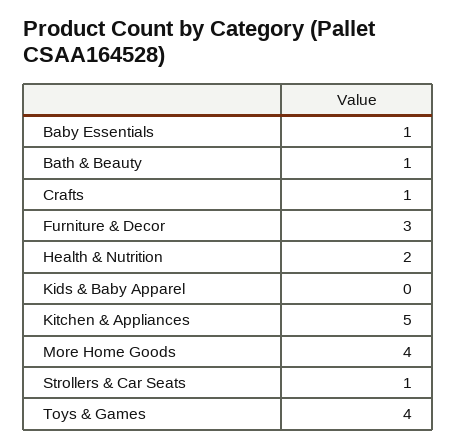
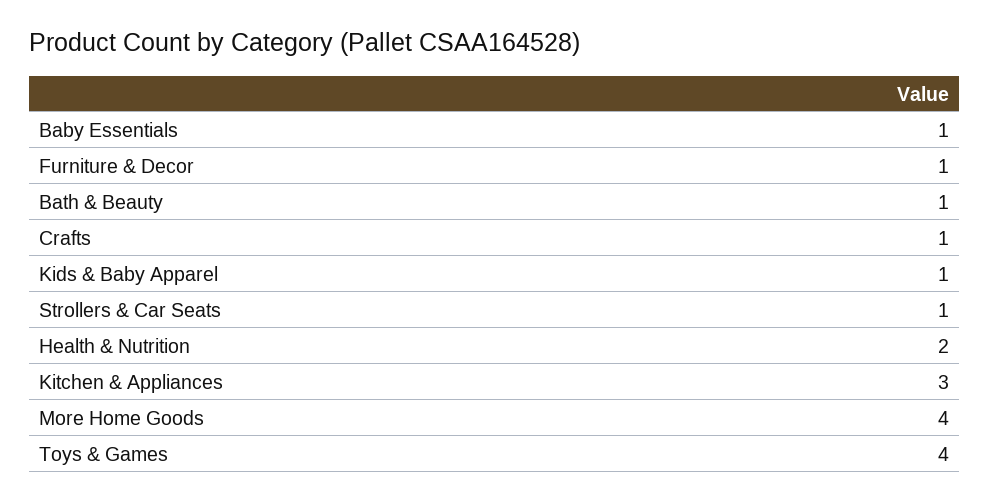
Furniture & Decor: 3 -> 1
Kids & Baby Apparel: 0 -> 1
Kitchen & Appliances: 5 -> 3

